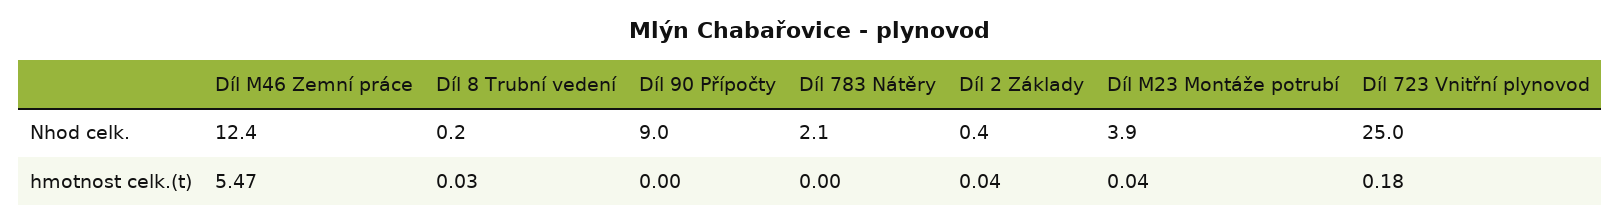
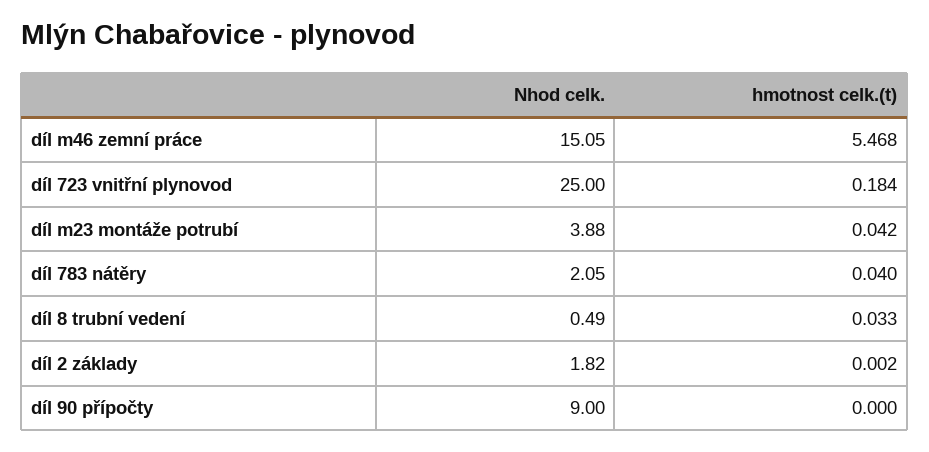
Díl M46 Zemní práce, Nhod celk.: 12.4 -> 15.05
Díl 8 Trubní vedení, Nhod celk.: 0.2 -> 0.49
Díl 2 Základy, Nhod celk.: 0.4 -> 1.82
Díl 783 Nátěry, hmotnost celk.(t): 0 -> 0.04
Díl 2 Základy, hmotnost celk.(t): 0.04 -> 0.002

